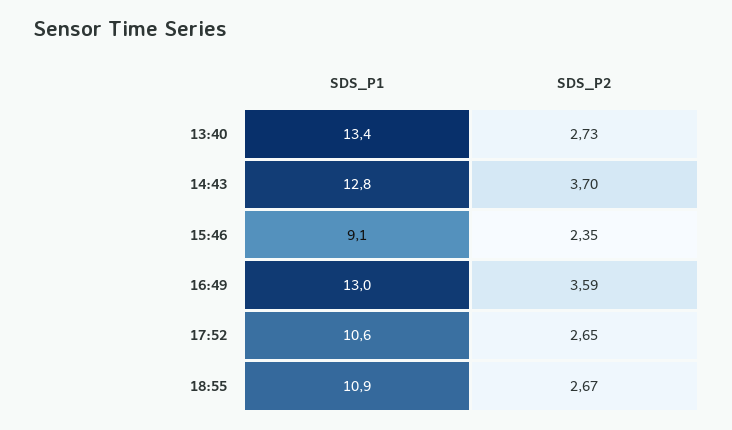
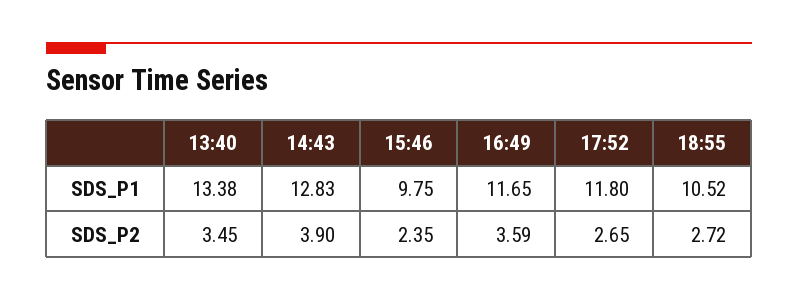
SDS_P2, 13:40: 2.73 -> 3.45
SDS_P2, 14:43: 3.7 -> 3.9
SDS_P1, 15:46: 9.1 -> 9.75
SDS_P1, 16:49: 13 -> 11.65
SDS_P1, 17:52: 10.6 -> 11.8
SDS_P1, 18:55: 10.9 -> 10.52
SDS_P2, 18:55: 2.67 -> 2.72

